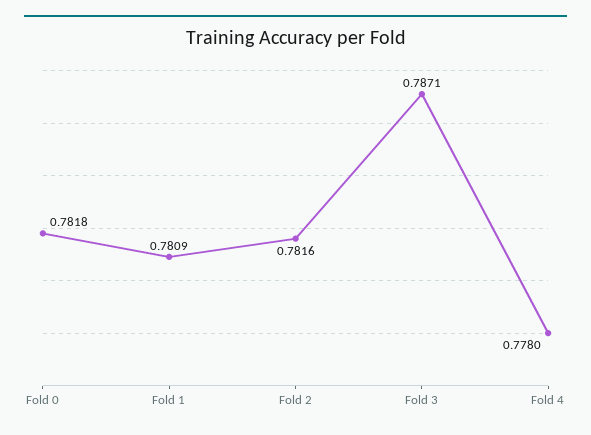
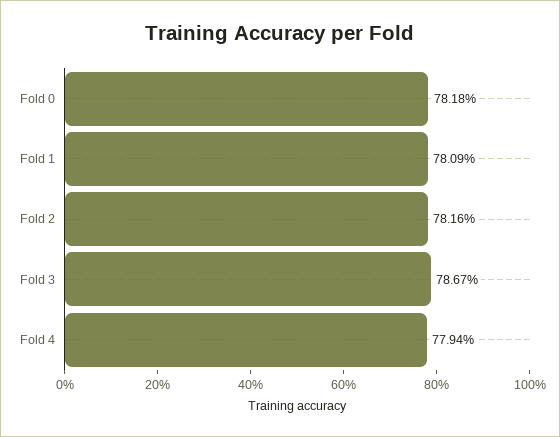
Fold 3: 0.7871 -> 0.7867
Fold 4: 0.778 -> 0.7794

